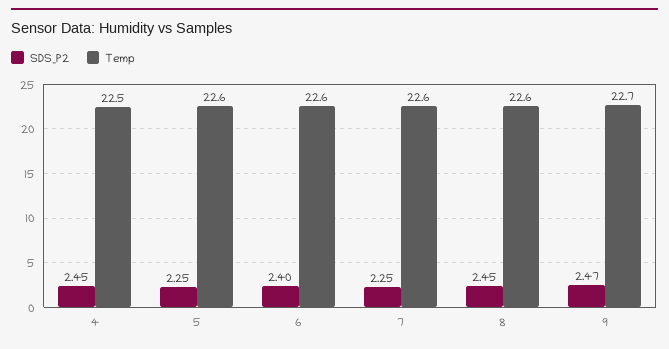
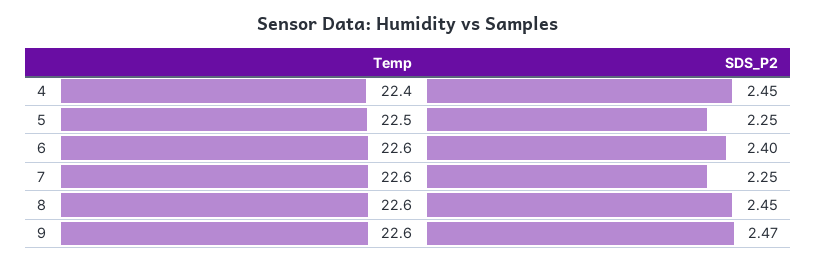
Temp, 4: 22.5 -> 22.4
Temp, 5: 22.6 -> 22.5
Temp, 9: 22.7 -> 22.6

